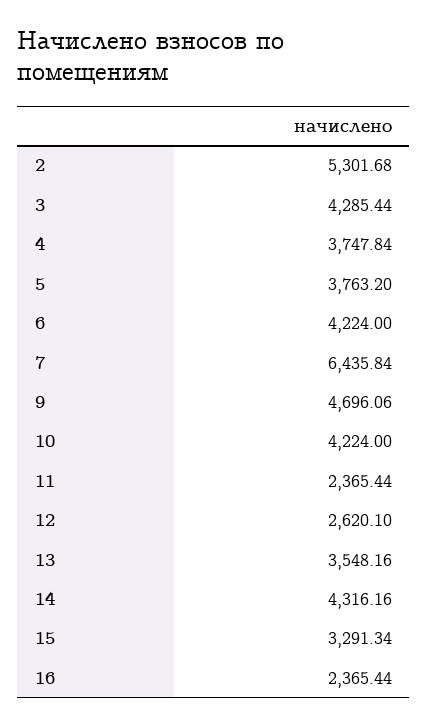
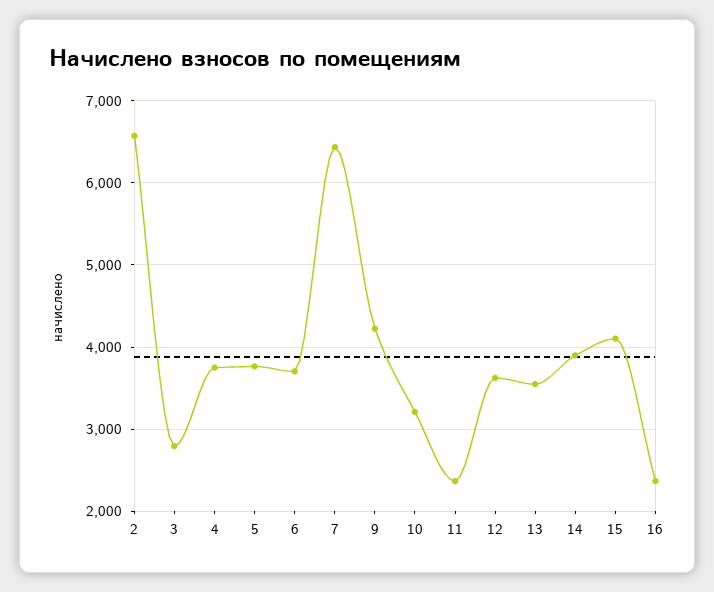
2: 5301.68 -> 6600
3: 4285.44 -> 2800
6: 4224 -> 3700
9: 4696.06 -> 4200
10: 4224 -> 3200
12: 2620.1 -> 3600
14: 4316.16 -> 3900
15: 3291.34 -> 4100

